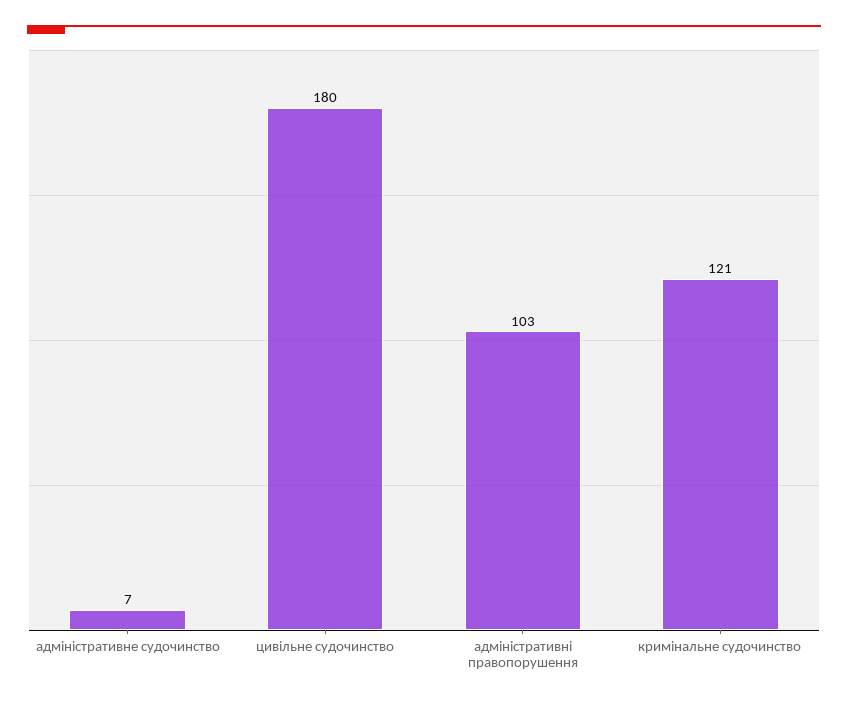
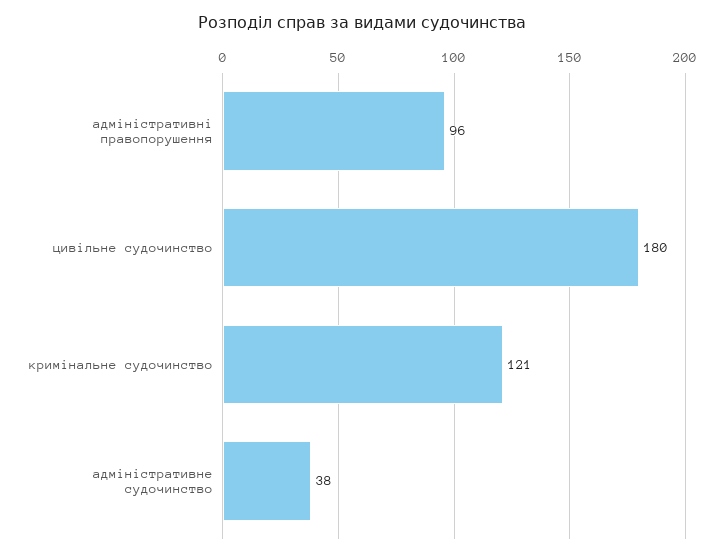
адміністративне судочинство: 7 -> 38
адміністративні правопорушення: 103 -> 96

